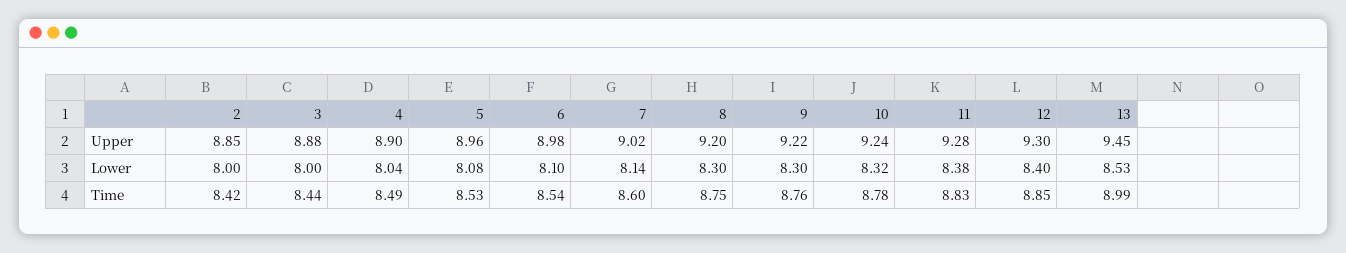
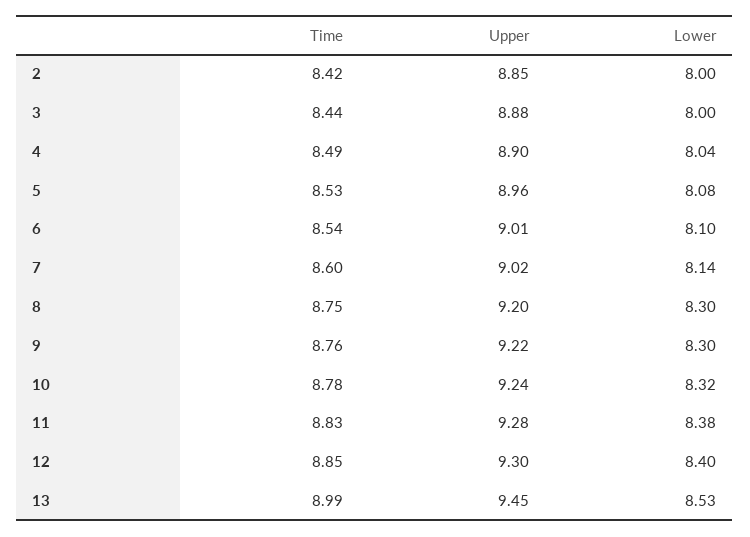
6, Upper: 8.98 -> 9.01

